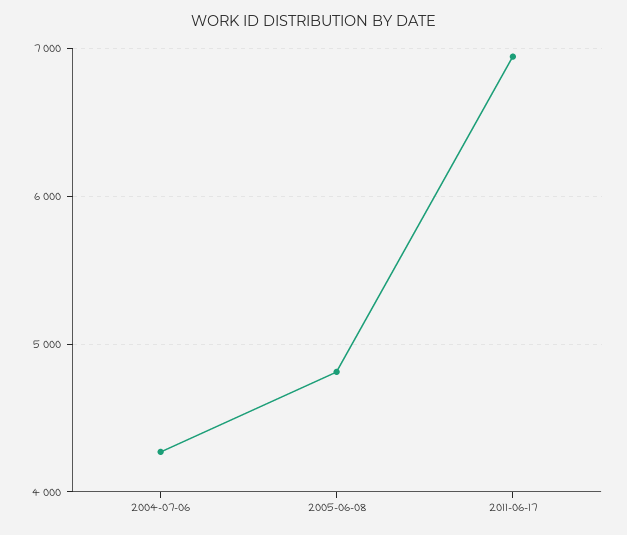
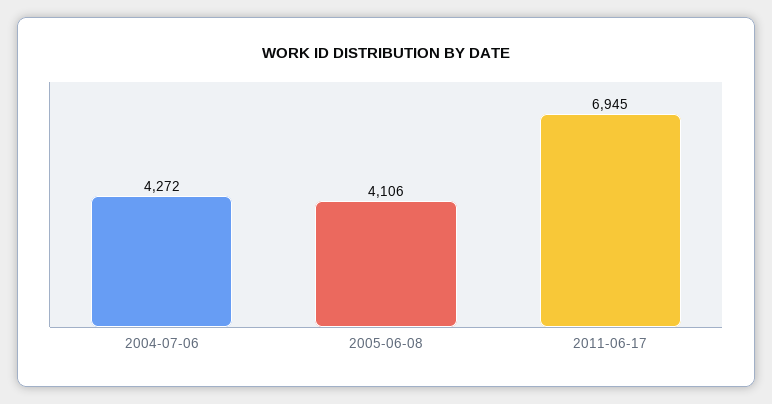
2005-06-08: 4800 -> 4106

